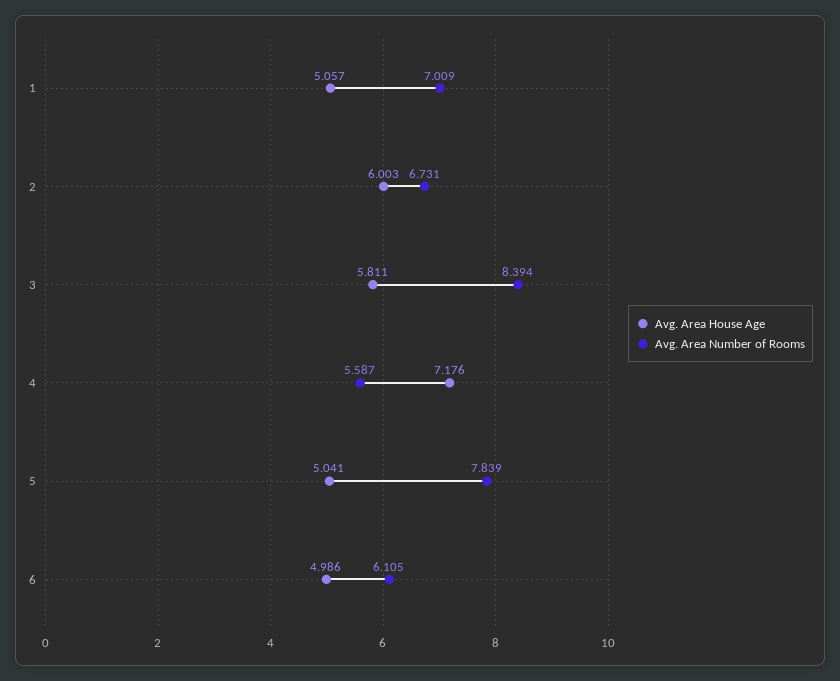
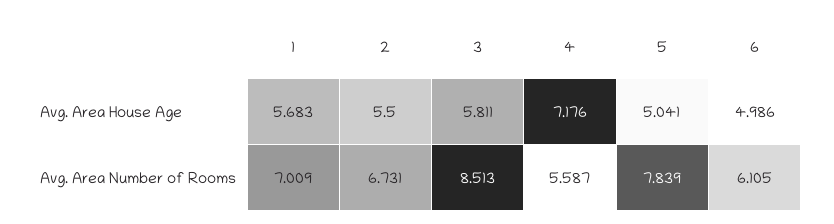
Avg. Area House Age, 1: 5.057 -> 5.683
Avg. Area House Age, 2: 6.003 -> 5.5
Avg. Area Number of Rooms, 3: 8.394 -> 8.513

